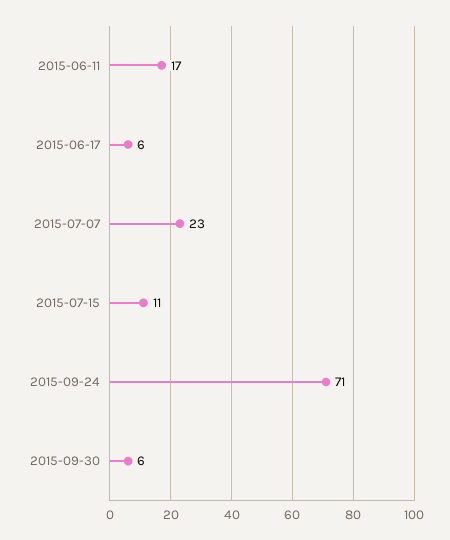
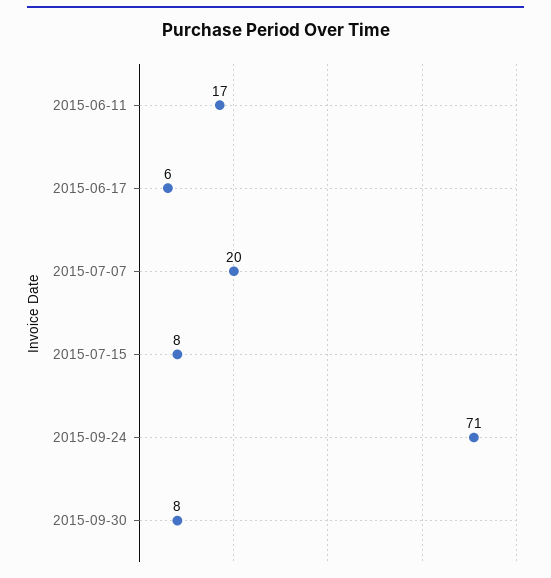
2015-07-07: 23 -> 20
2015-07-15: 11 -> 8
2015-09-30: 6 -> 8

